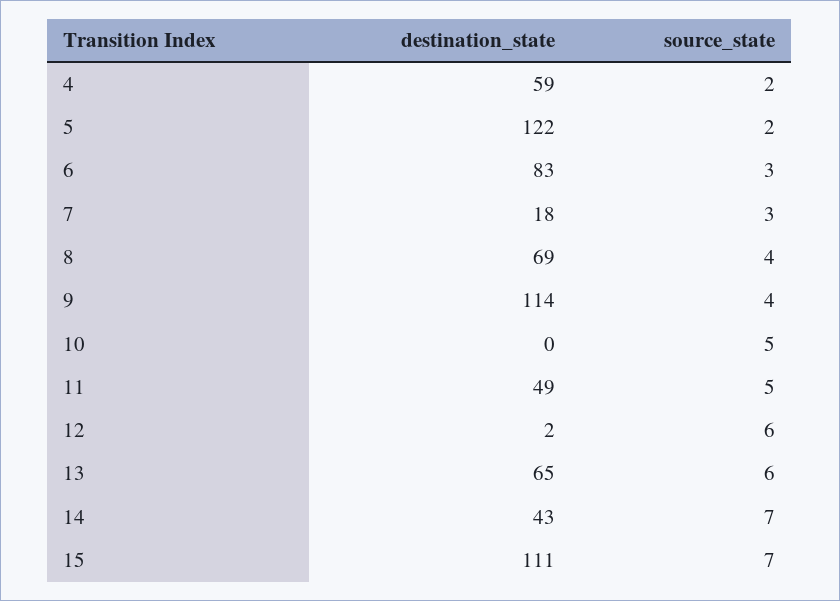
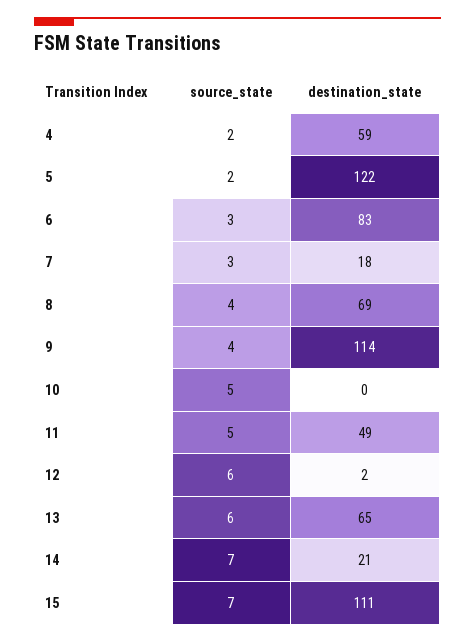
destination_state, 14: 43 -> 21

